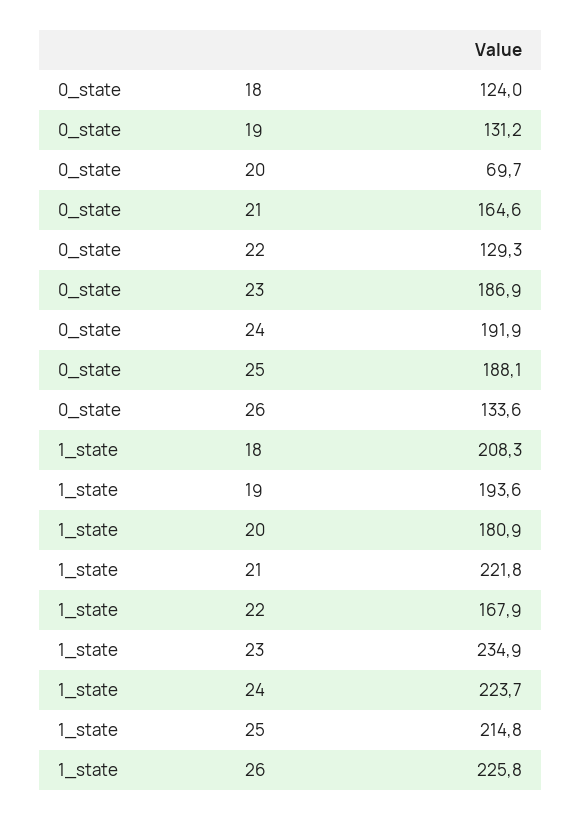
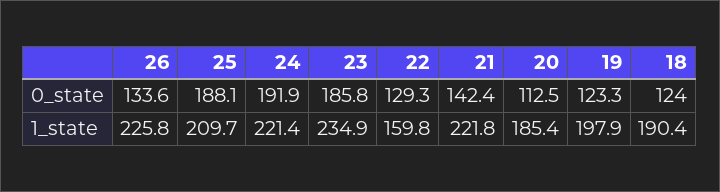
0_state, 19: 131.2 -> 123.3
0_state, 20: 69.7 -> 112.5
0_state, 21: 164.6 -> 142.4
0_state, 23: 186.9 -> 185.8
1_state, 18: 208.3 -> 190.4
1_state, 19: 193.6 -> 197.9
1_state, 20: 180.9 -> 185.4
1_state, 22: 167.9 -> 159.8
1_state, 24: 223.7 -> 221.4
1_state, 25: 214.8 -> 209.7

